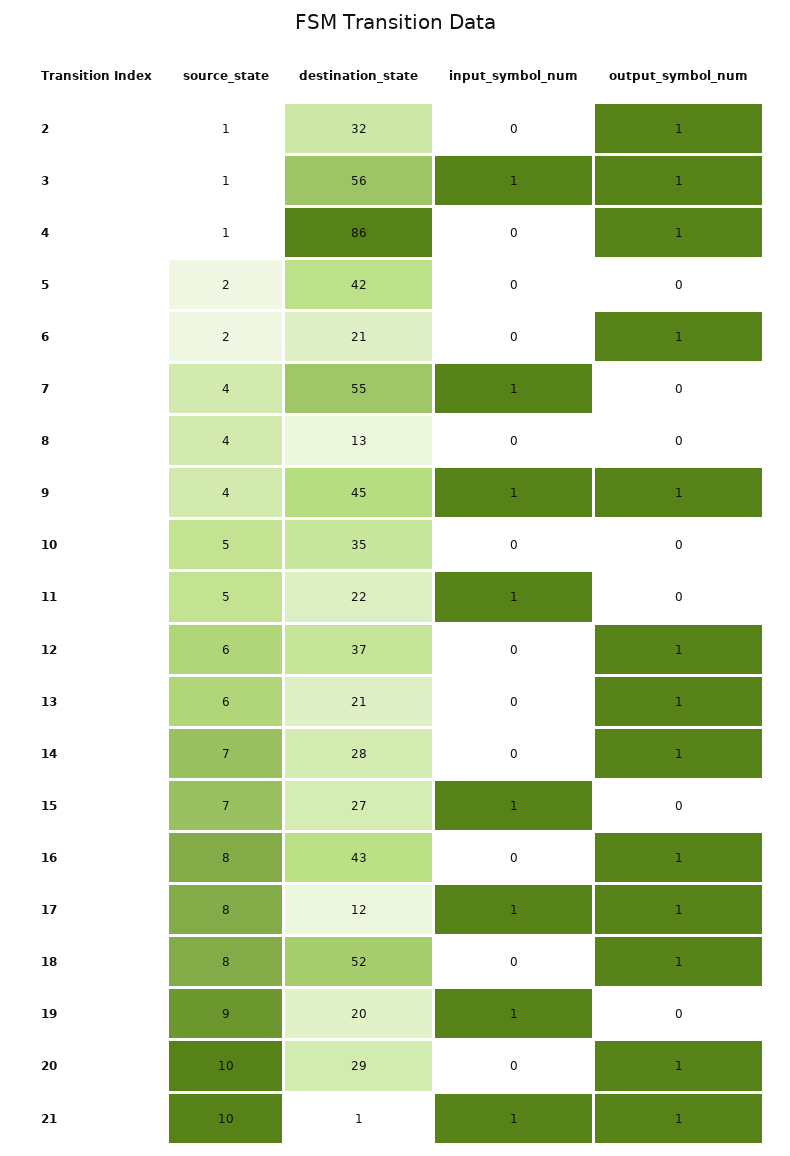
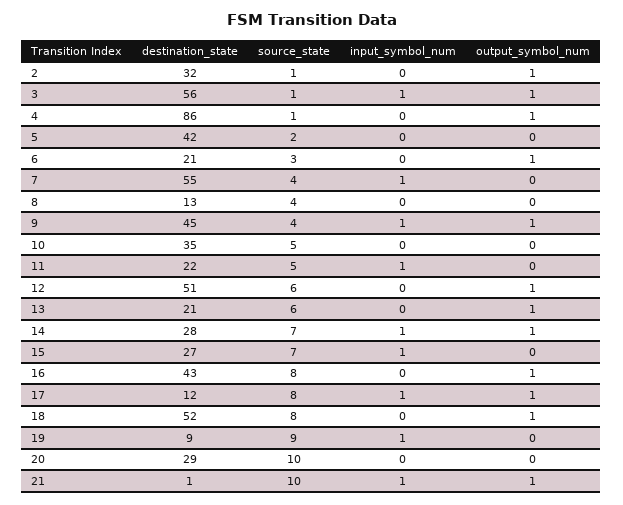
source_state, 6: 2 -> 3
destination_state, 12: 37 -> 51
input_symbol_num, 14: 0 -> 1
destination_state, 19: 20 -> 9
output_symbol_num, 20: 1 -> 0

